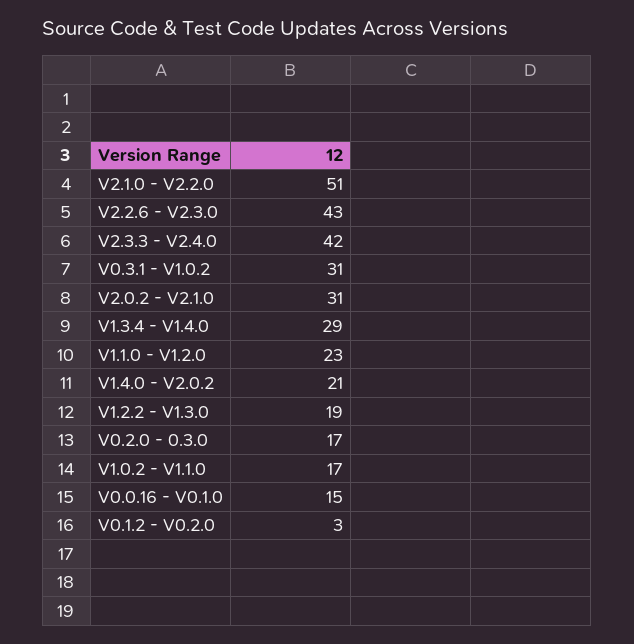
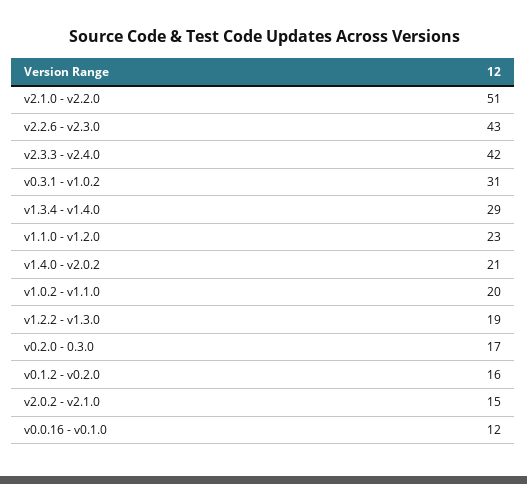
V2.0.2 - V2.1.0: 31 -> 15
V1.0.2 - V1.1.0: 17 -> 20
V0.0.16 - V0.1.0: 15 -> 12
V0.1.2 - V0.2.0: 3 -> 16

